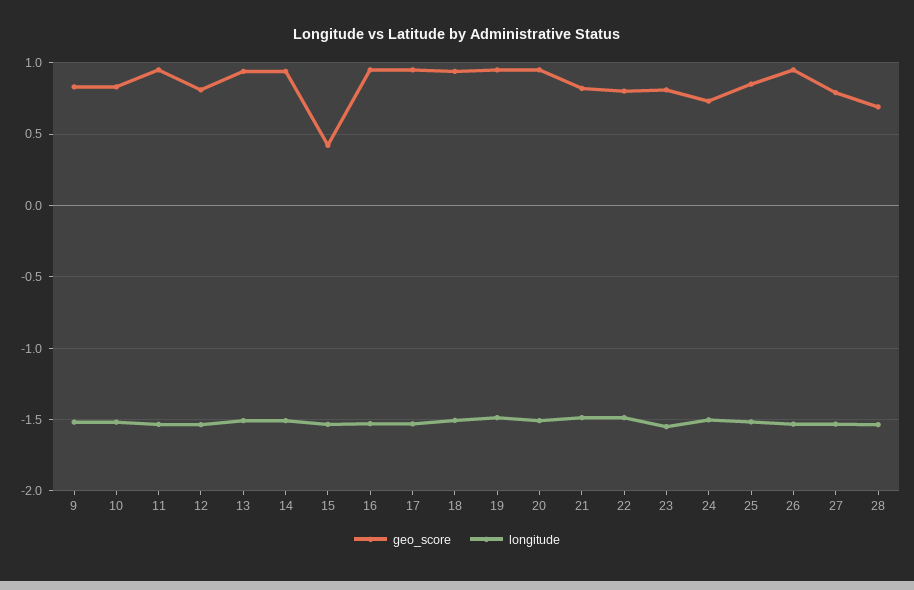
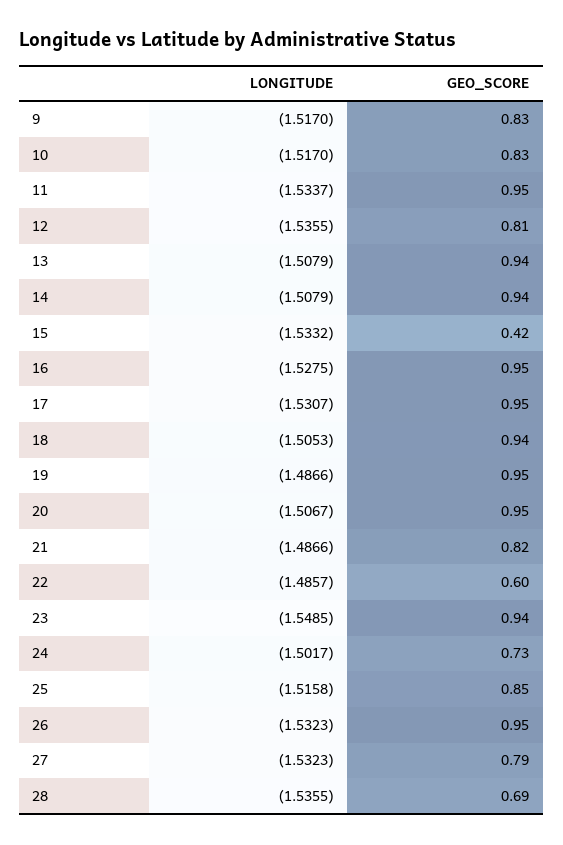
geo_score, 22: 0.8 -> 0.6
geo_score, 23: 0.8 -> 0.94

